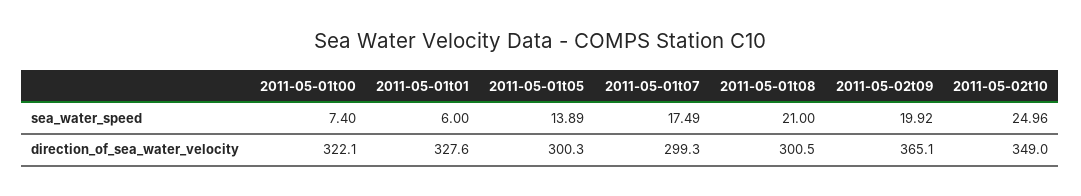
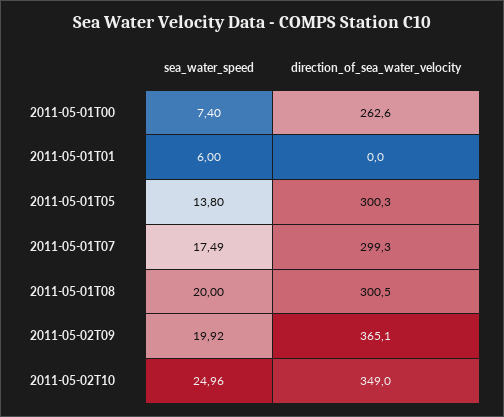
2011-05-01t05, sea_water_speed: 13.89 -> 13.8
2011-05-01t08, sea_water_speed: 21 -> 20
2011-05-01t00, direction_of_sea_water_velocity: 322.1 -> 262.6
2011-05-01t01, direction_of_sea_water_velocity: 327.6 -> 0

